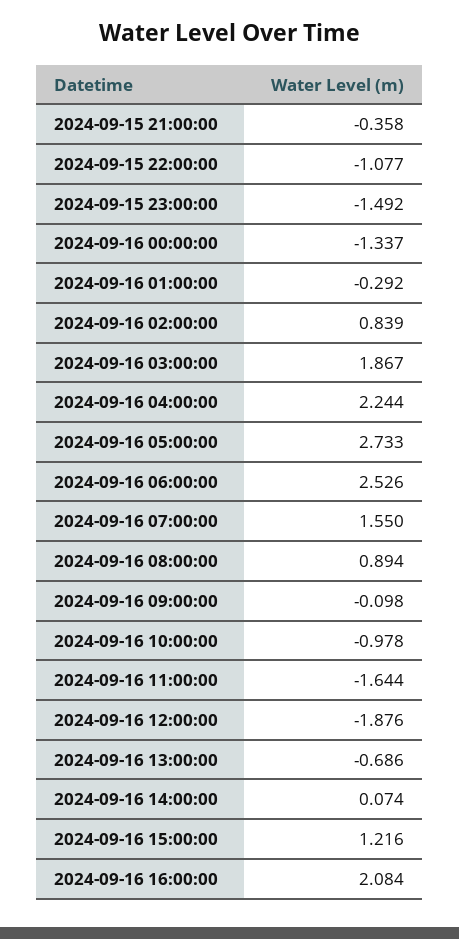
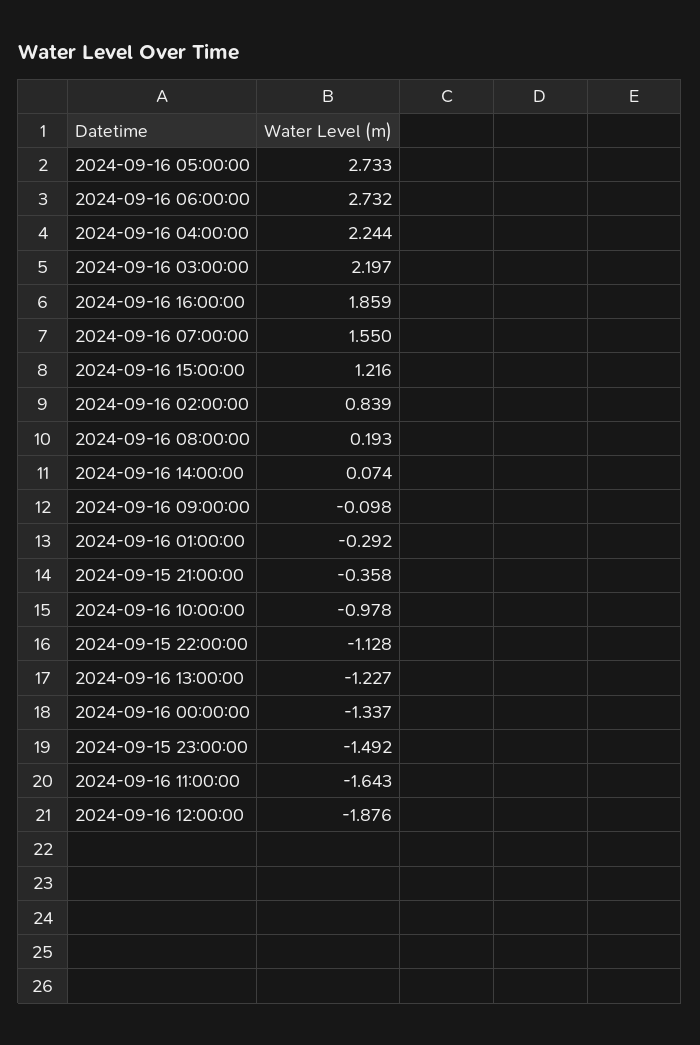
2024-09-15 22:00:00: -1.077 -> -1.128
2024-09-16 03:00:00: 1.867 -> 2.197
2024-09-16 06:00:00: 2.526 -> 2.732
2024-09-16 08:00:00: 0.894 -> 0.193
2024-09-16 11:00:00: -1.644 -> -1.643
2024-09-16 13:00:00: -0.686 -> -1.227
2024-09-16 16:00:00: 2.084 -> 1.859

